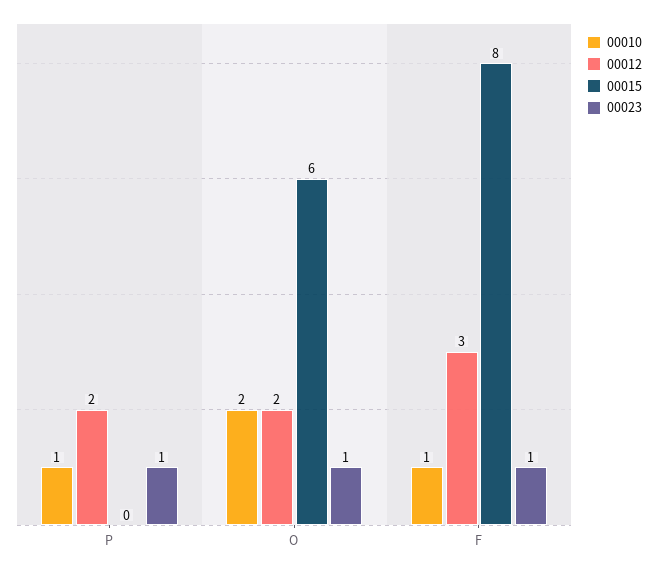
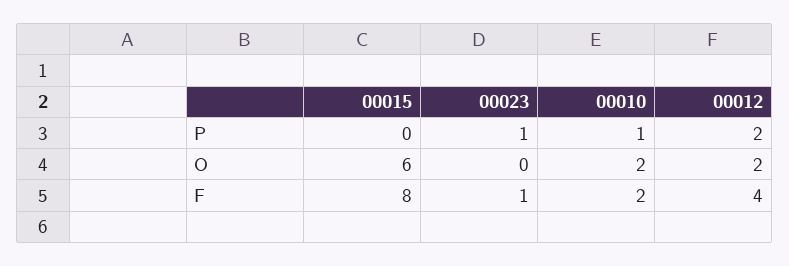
00023, O: 1 -> 0
00010, F: 1 -> 2
00012, F: 3 -> 4

